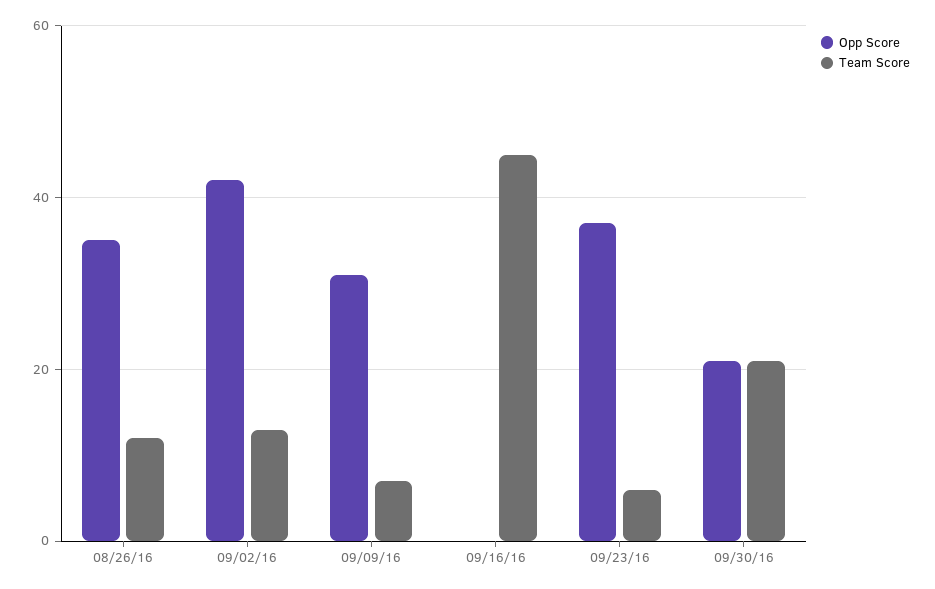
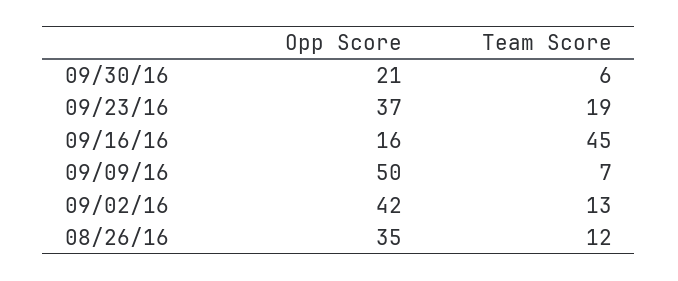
Opp Score, 09/09/16: 30 -> 50
Opp Score, 09/16/16: 0 -> 16
Team Score, 09/23/16: 5 -> 19
Team Score, 09/30/16: 20 -> 6

